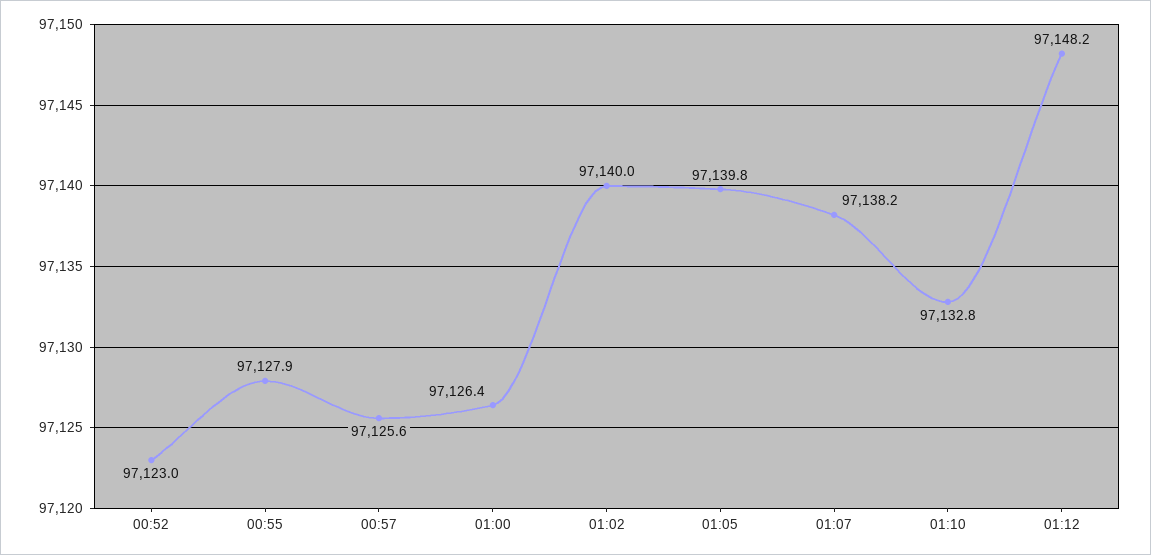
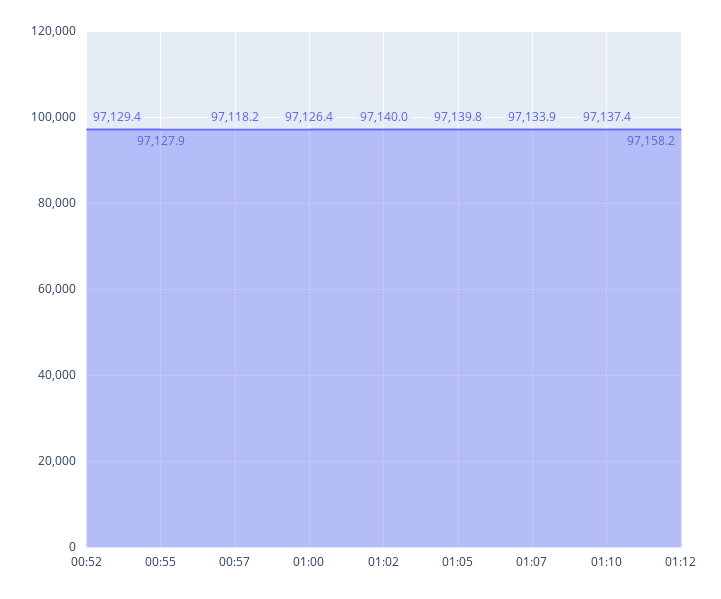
00:52: 97123 -> 97129.4
00:57: 97125.6 -> 97118.2
01:07: 97138.2 -> 97133.9
01:10: 97132.8 -> 97137.4
01:12: 97148.2 -> 97158.2

